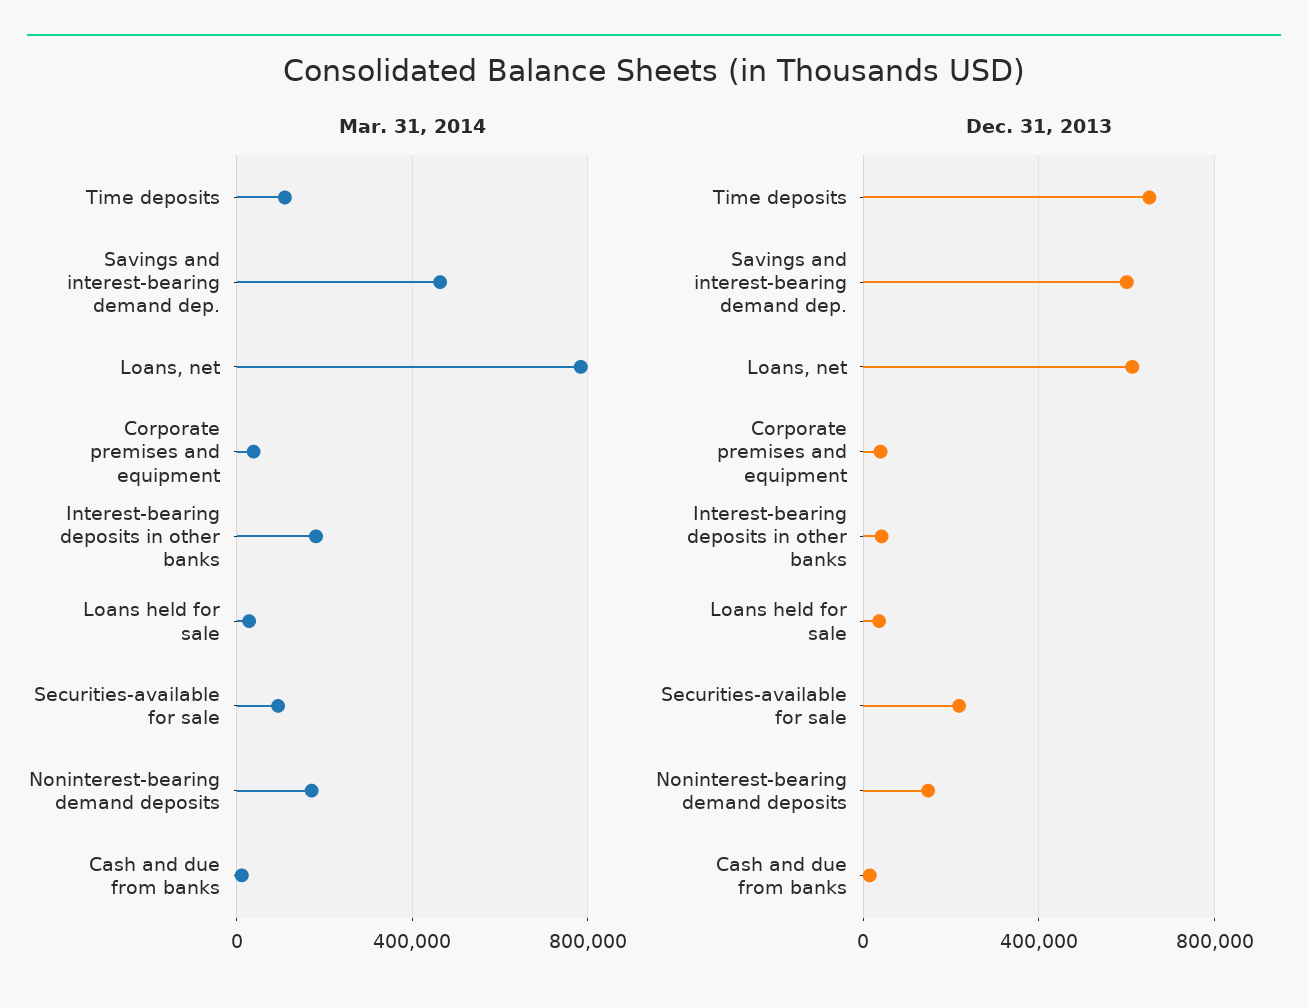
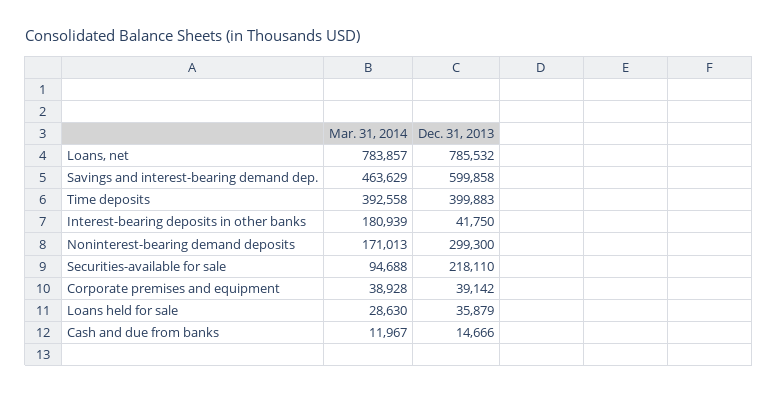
Mar. 31, 2014, Time deposits: 100000 -> 392558
Dec. 31, 2013, Time deposits: 650000 -> 399883
Dec. 31, 2013, Loans, net: 600000 -> 785532
Dec. 31, 2013, Noninterest-bearing demand deposits: 150000 -> 299300

